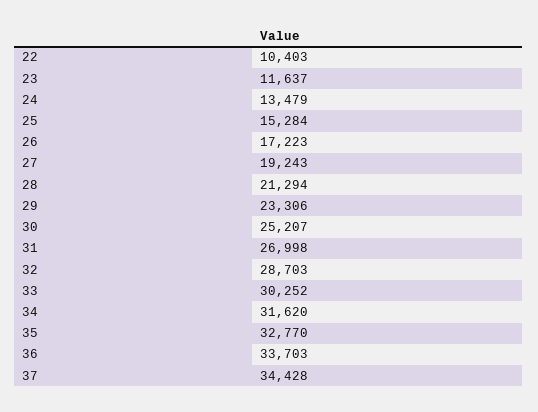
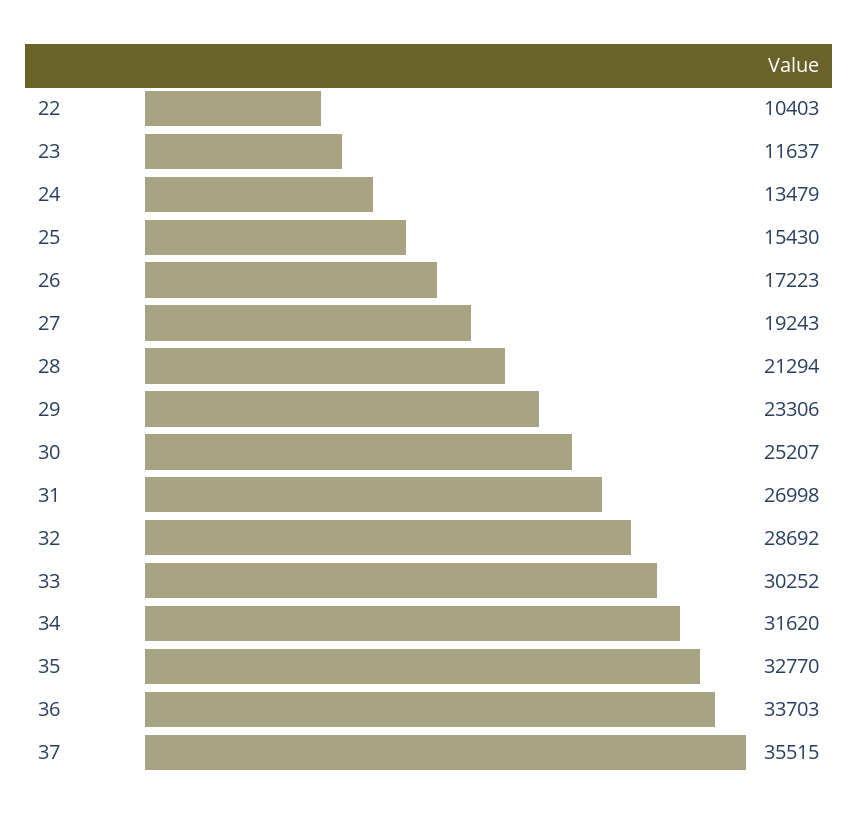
25: 15284 -> 15430
32: 28703 -> 28692
37: 34428 -> 35515

